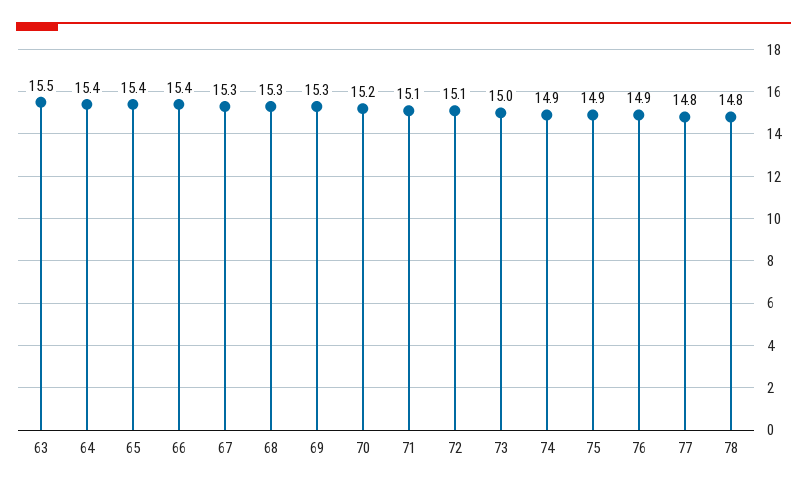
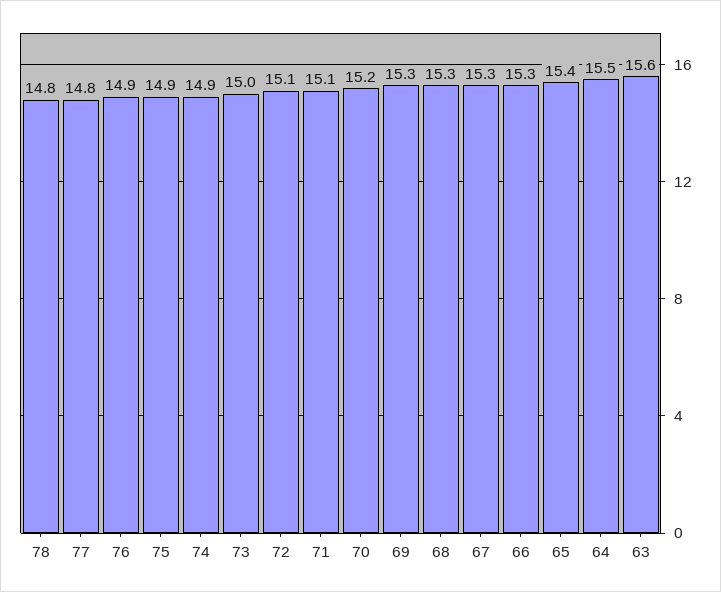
63: 15.5 -> 15.6
64: 15.4 -> 15.5
66: 15.4 -> 15.3

